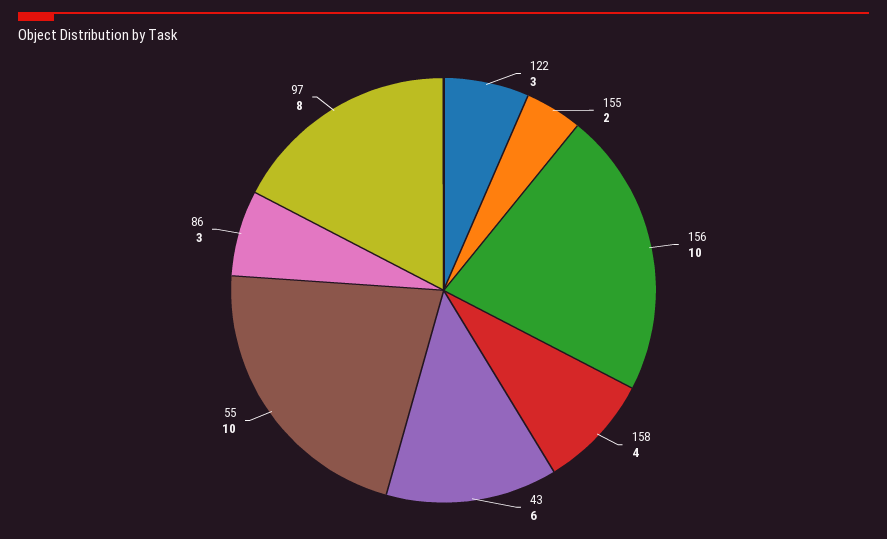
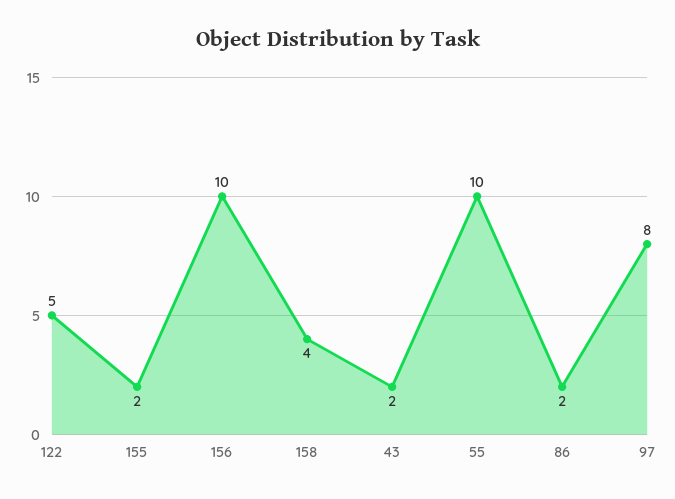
122: 3 -> 5
43: 6 -> 2
86: 3 -> 2

